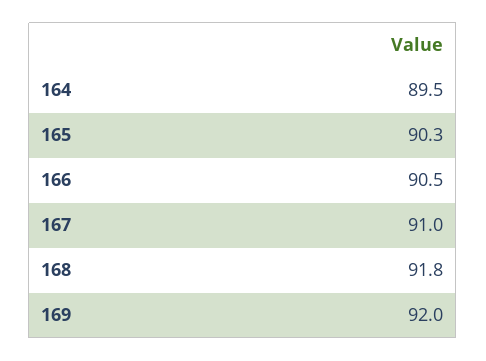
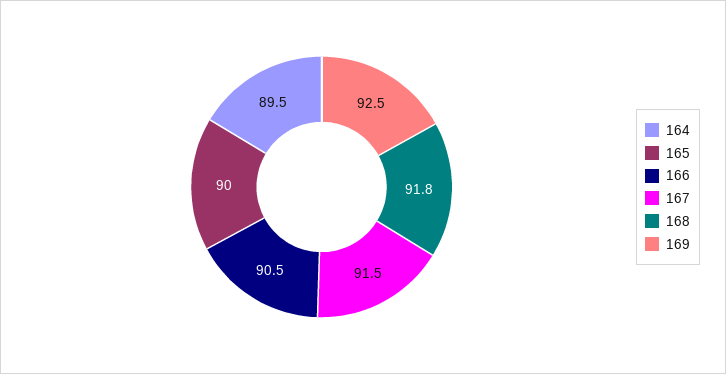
165: 90.3 -> 90
167: 91 -> 91.5
169: 92 -> 92.5

